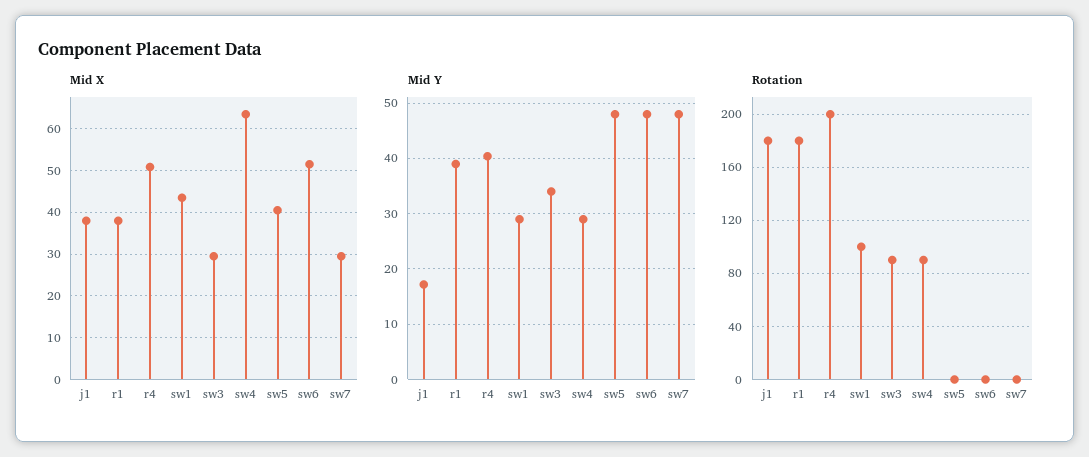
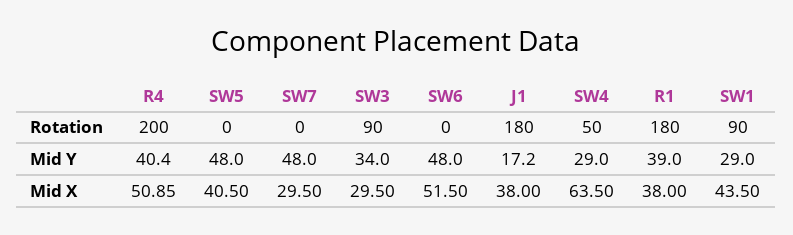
Rotation, sw1: 100 -> 90
Rotation, sw4: 90 -> 50

